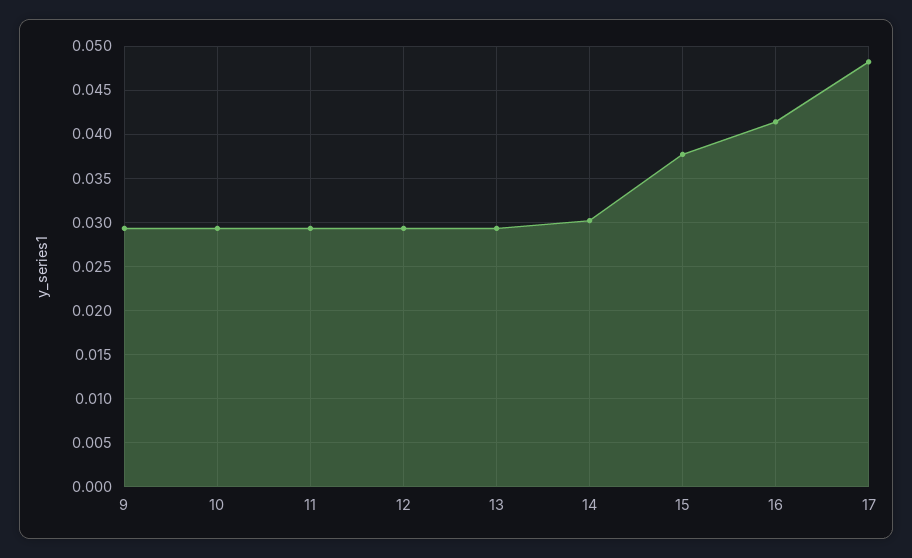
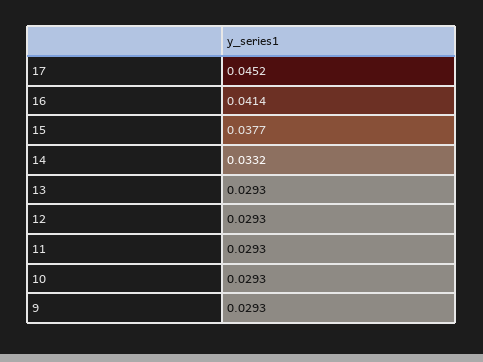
14: 0.03 -> 0.0332
17: 0.048 -> 0.0452

